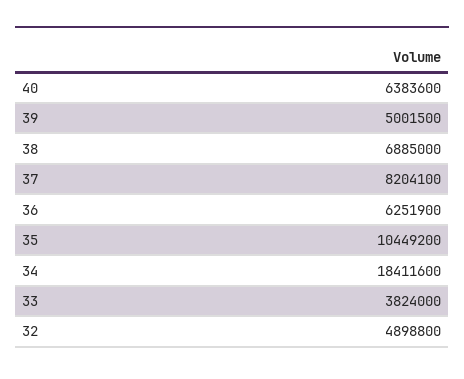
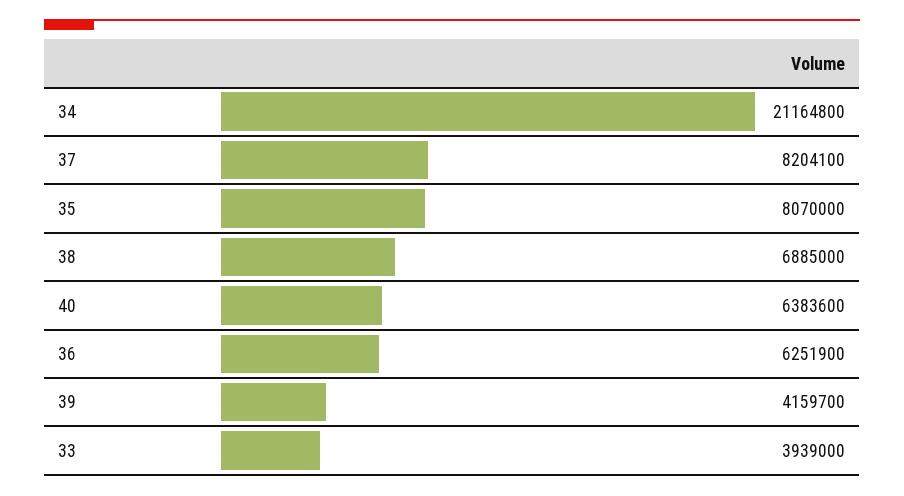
39: 5001500 -> 4159700
35: 10449200 -> 8070000
34: 18411600 -> 21164800
33: 3824000 -> 3939000
32: 4898800 -> none

